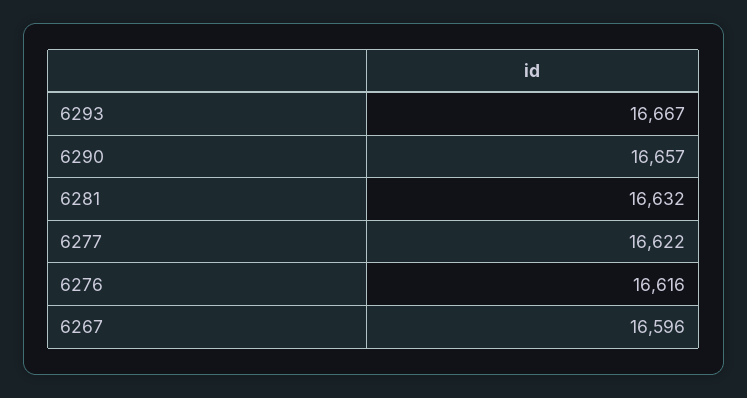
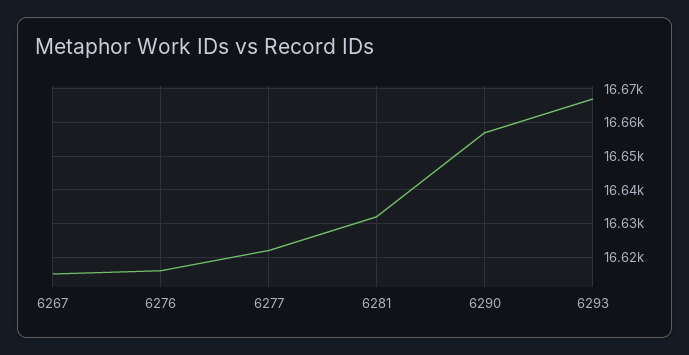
6267: 16596 -> 16615

